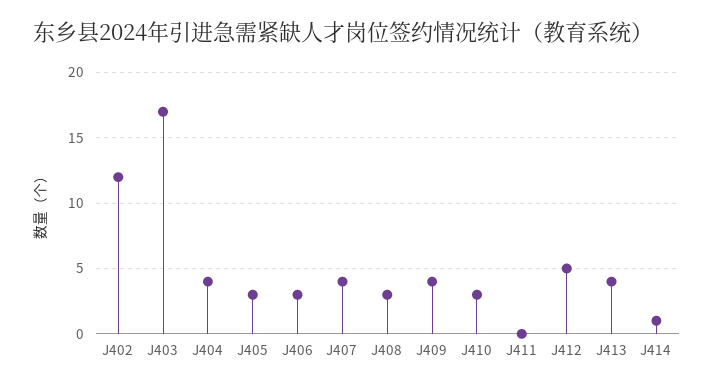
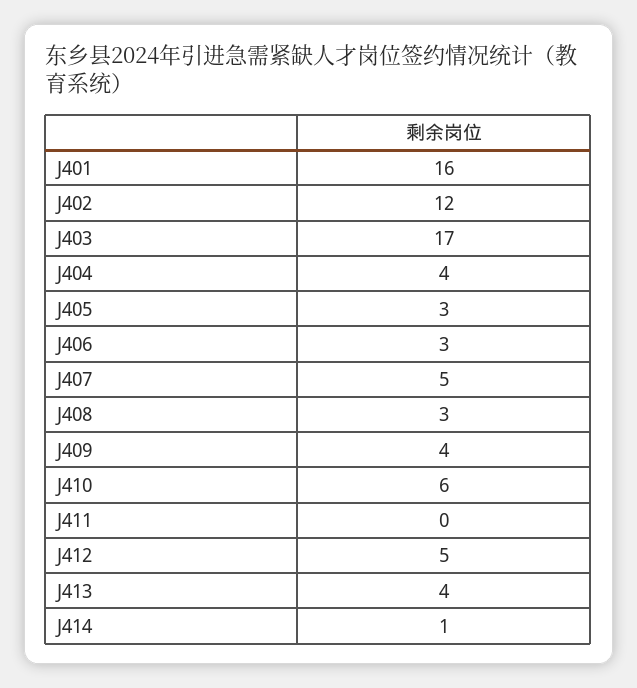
J407: 4 -> 5
J410: 3 -> 6
J401: none -> 16

